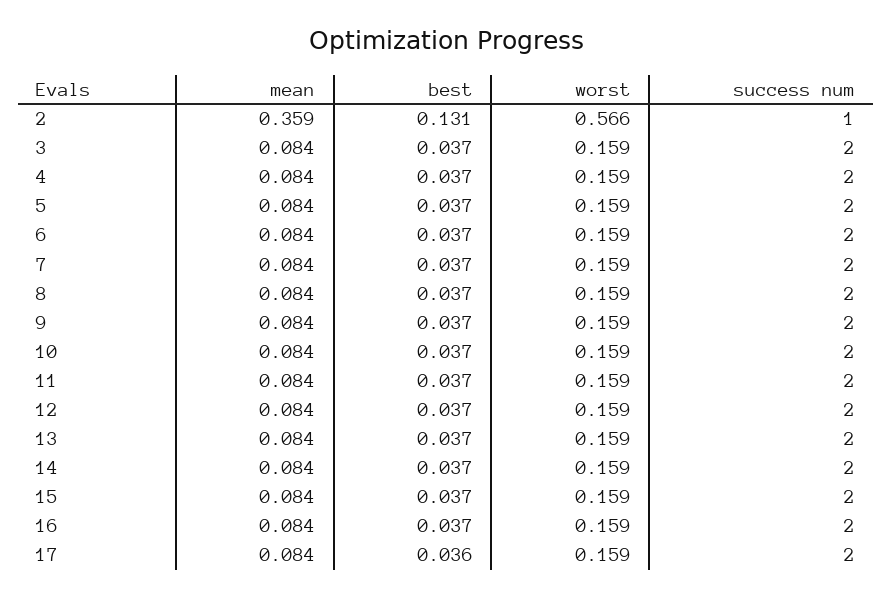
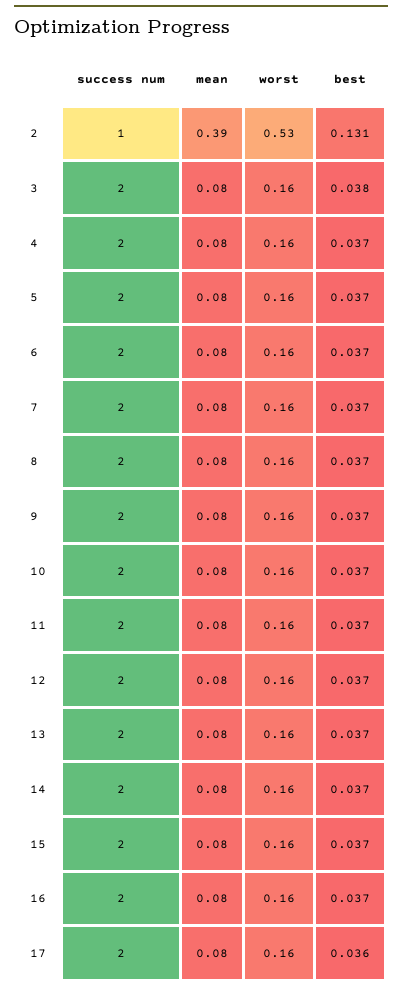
mean, 2: 0.359 -> 0.39
worst, 2: 0.566 -> 0.53
best, 3: 0.037 -> 0.038

